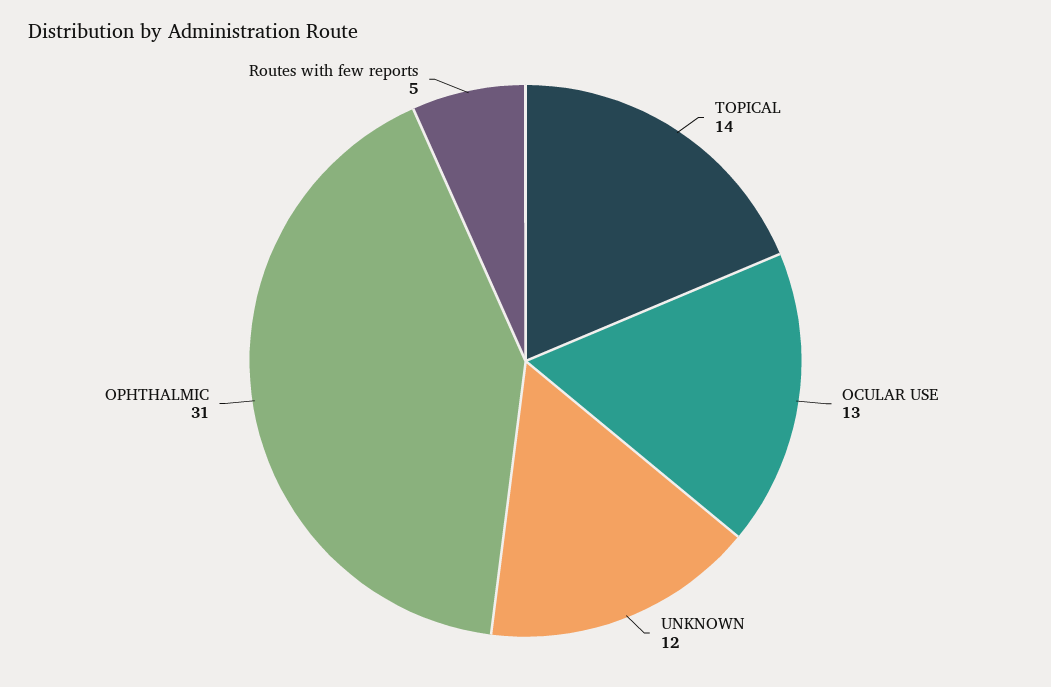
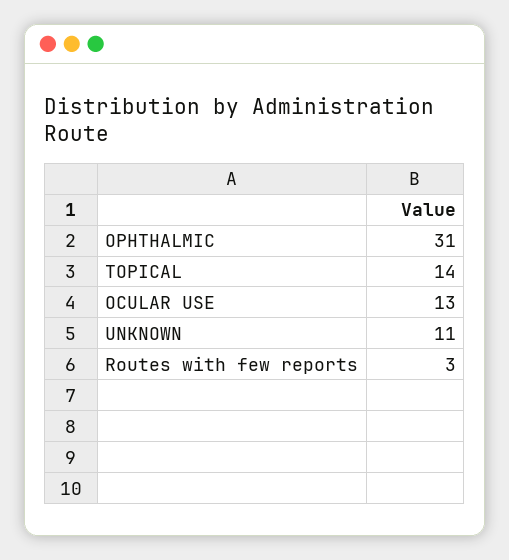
UNKNOWN: 12 -> 11
Routes with few reports: 5 -> 3

